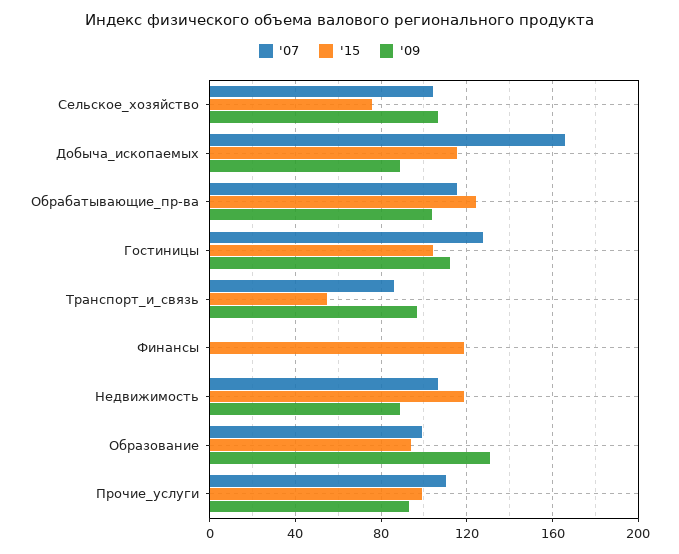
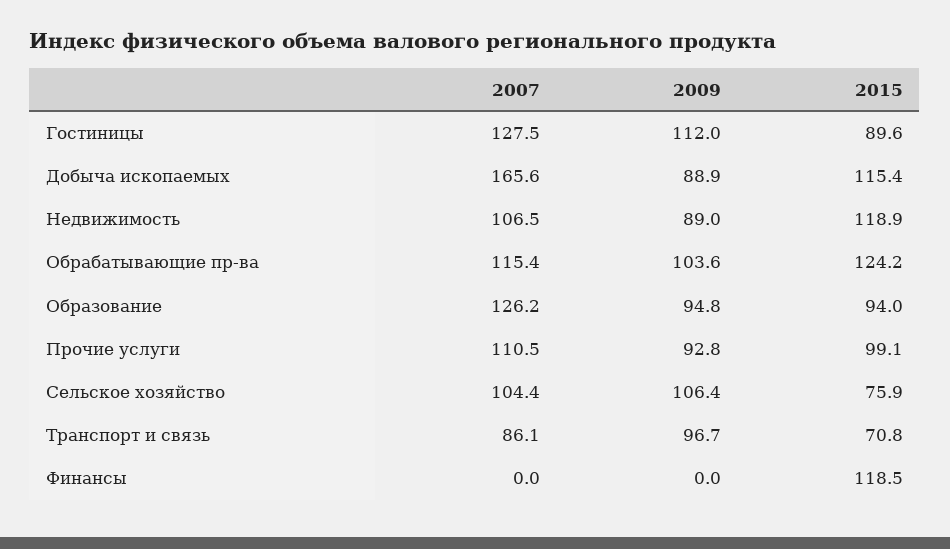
'15, Гостиницы: 105 -> 89.6
'15, Транспорт_и_связь: 55 -> 70.8
'07, Образование: 100 -> 126.2
'09, Образование: 130 -> 94.8

